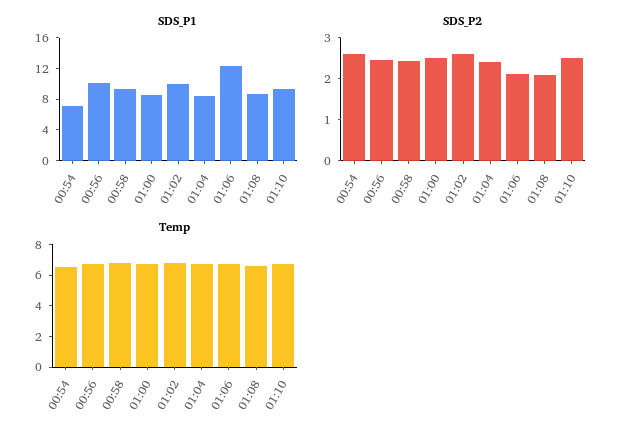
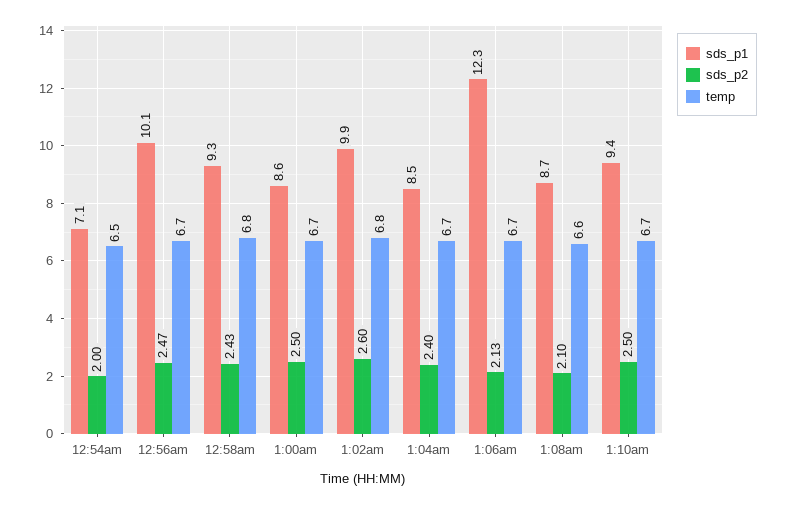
SDS_P2, 00:54: 2.6 -> 2

